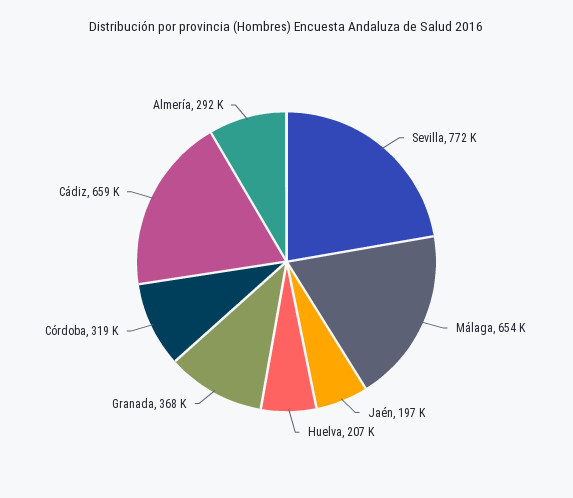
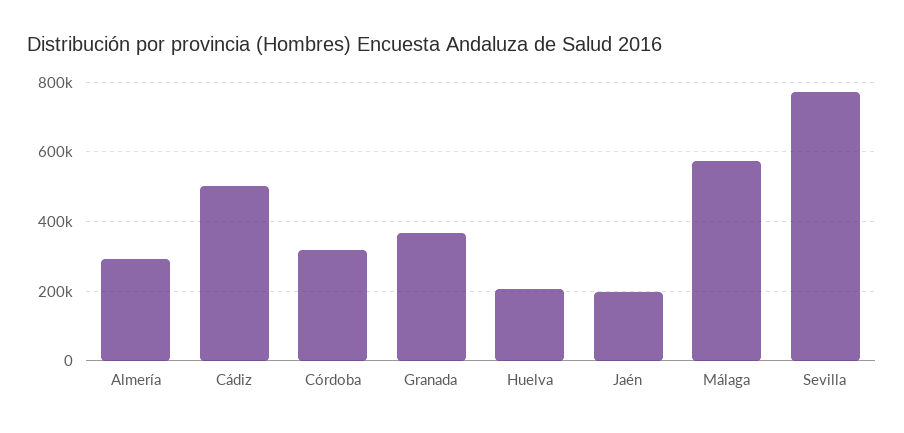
Málaga: 654000 -> 580000
Cádiz: 659000 -> 500000

